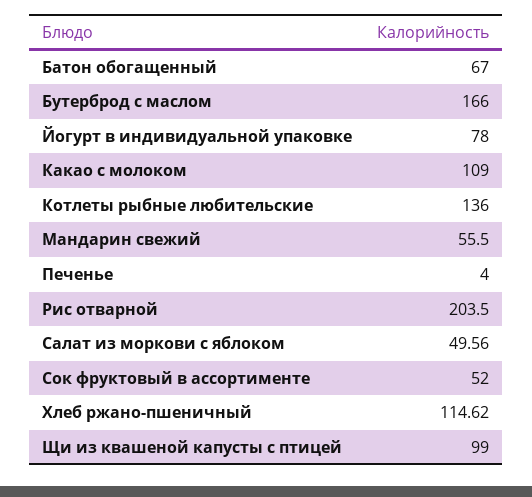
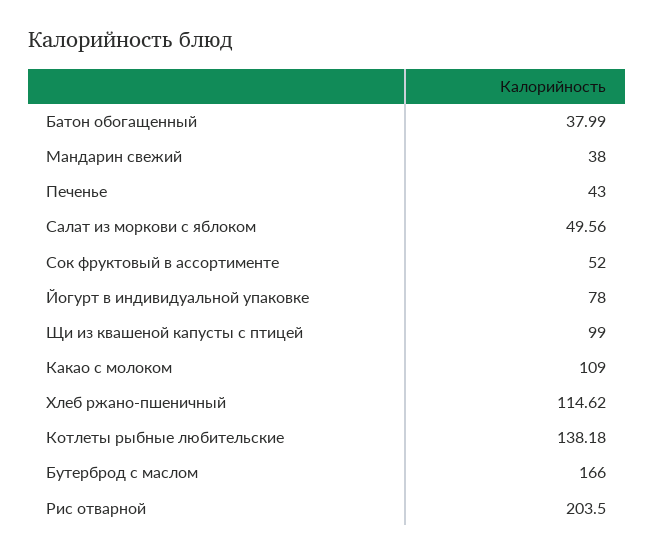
Батон обогащенный: 67 -> 37.99
Котлеты рыбные любительские: 136 -> 138.18
Мандарин свежий: 55.5 -> 38
Печенье: 4 -> 43

